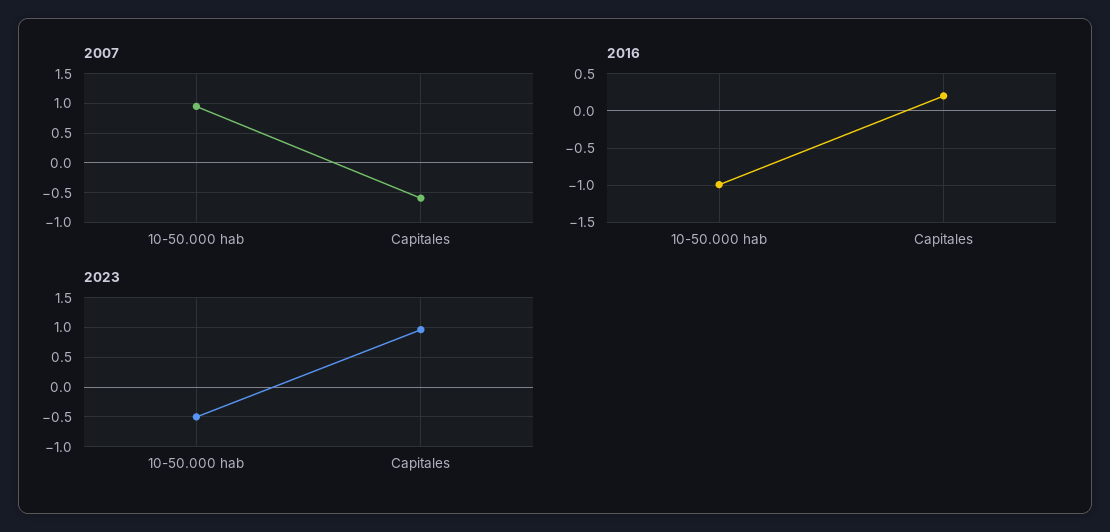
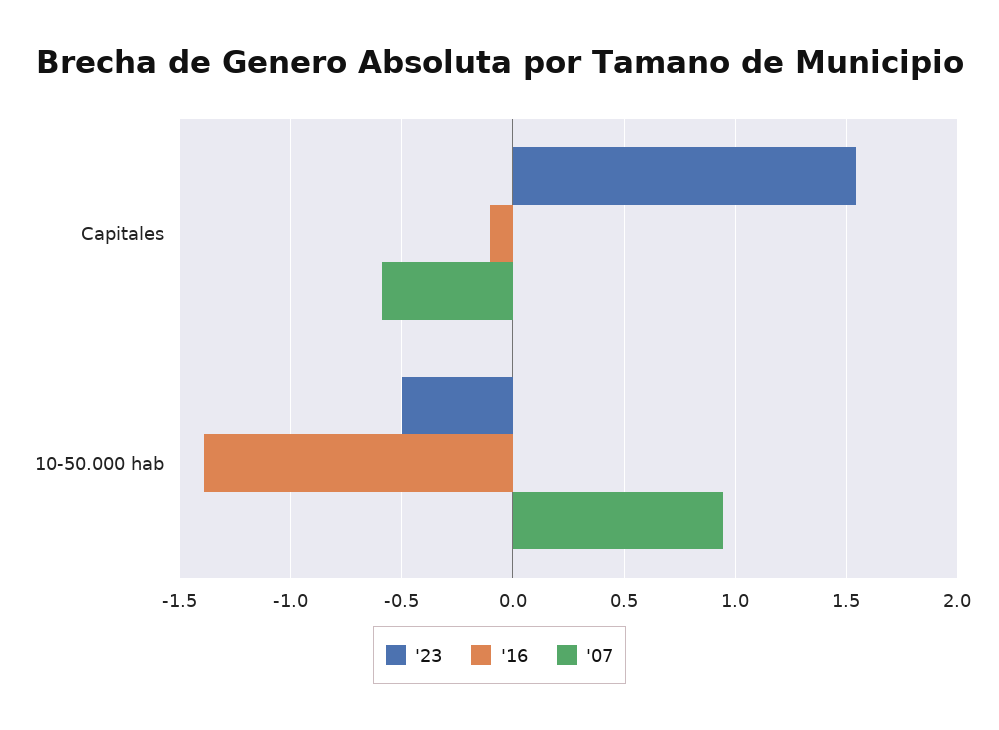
2016, 10-50.000 hab: -1 -> -1.4
2016, Capitales: 0.2 -> -0.1
2023, Capitales: 1 -> 1.55

